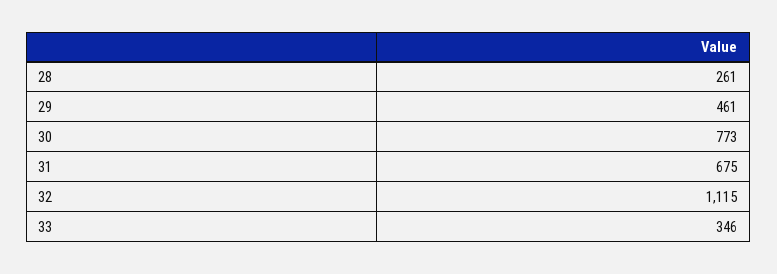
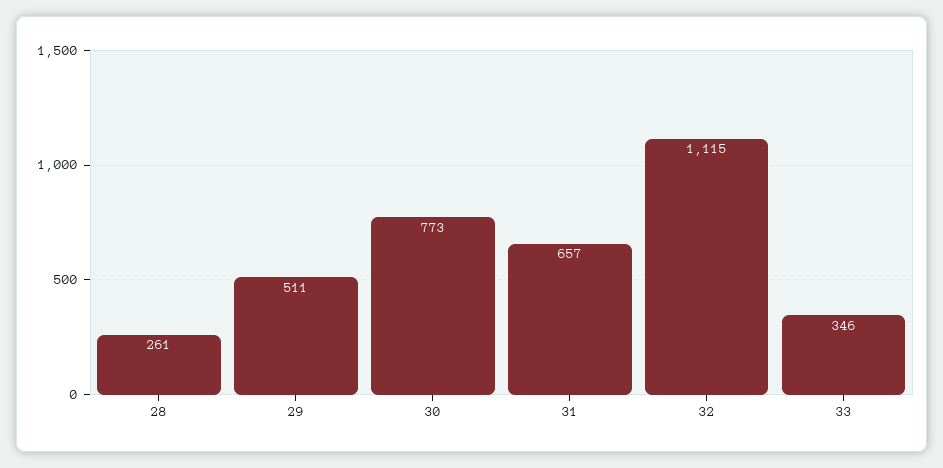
29: 461 -> 511
31: 675 -> 657

